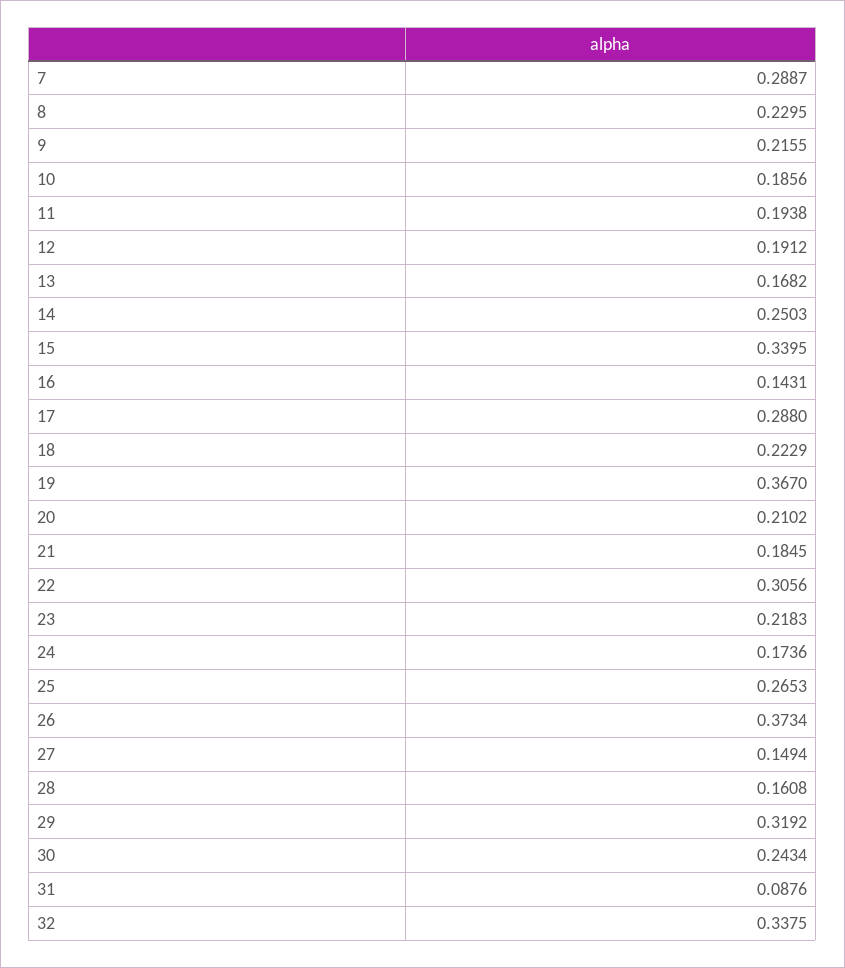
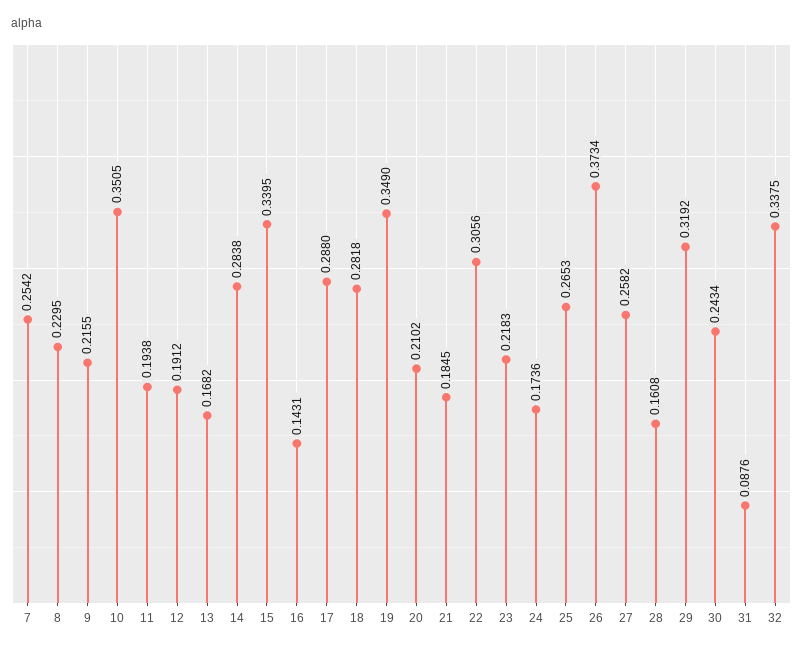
7: 0.2887 -> 0.2542
10: 0.1856 -> 0.3505
14: 0.2503 -> 0.2838
18: 0.2229 -> 0.2818
19: 0.367 -> 0.349
27: 0.1494 -> 0.2582

